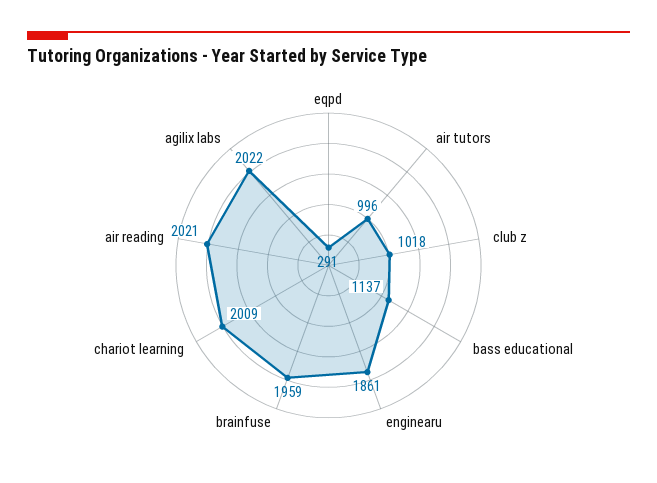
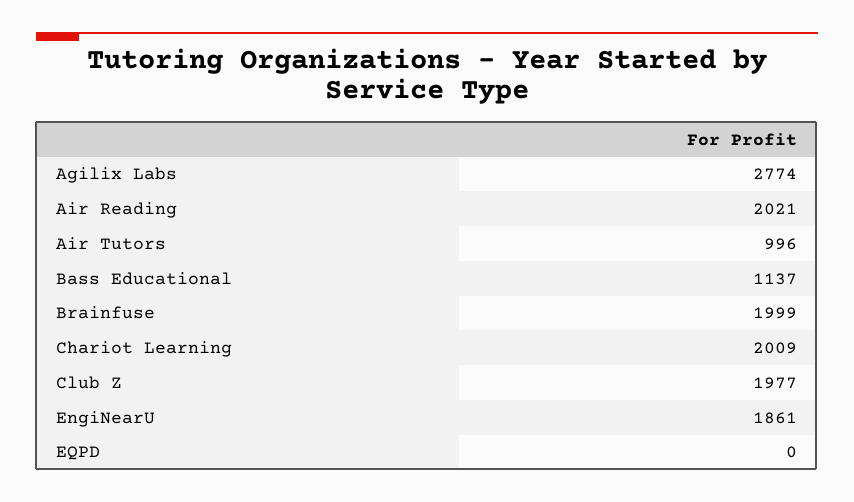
eqpd: 291 -> 0
club z: 1018 -> 1977
brainfuse: 1959 -> 1999
agilix labs: 2022 -> 2774

